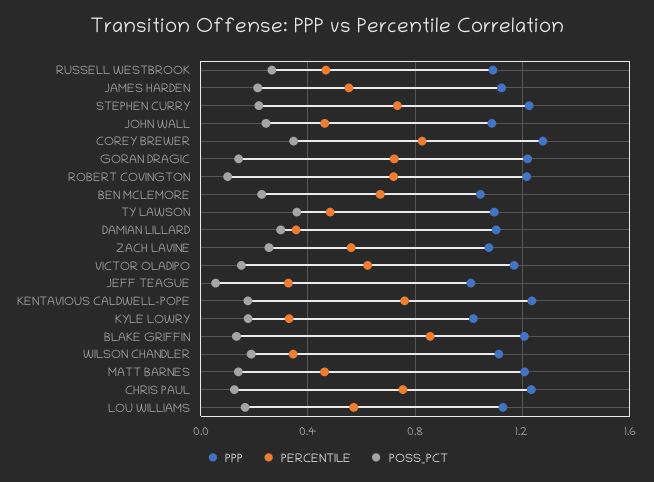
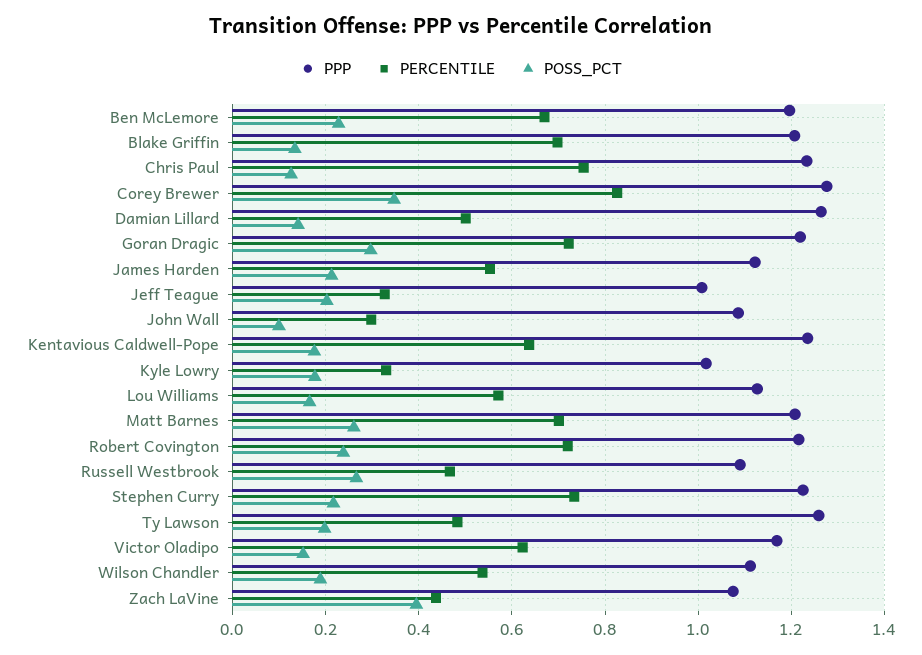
PERCENTILE, JOHN WALL: 0.45 -> 0.3
POSS_PCT, JOHN WALL: 0.25 -> 0.1
POSS_PCT, GORAN DRAGIC: 0.15 -> 0.3
POSS_PCT, ROBERT COVINGTON: 0.1 -> 0.24
PPP, BEN MCLEMORE: 1.05 -> 1.2
PPP, TY LAWSON: 1.1 -> 1.26
POSS_PCT, TY LAWSON: 0.35 -> 0.2
PPP, DAMIAN LILLARD: 1.1 -> 1.26
PERCENTILE, DAMIAN LILLARD: 0.35 -> 0.5
POSS_PCT, DAMIAN LILLARD: 0.3 -> 0.14
PERCENTILE, ZACH LAVINE: 0.55 -> 0.44
POSS_PCT, ZACH LAVINE: 0.25 -> 0.4
POSS_PCT, JEFF TEAGUE: 0.05 -> 0.2
PERCENTILE, KENTAVIOUS CALDWELL-POPE: 0.75 -> 0.64
PERCENTILE, BLAKE GRIFFIN: 0.85 -> 0.7
PERCENTILE, WILSON CHANDLER: 0.35 -> 0.54
PERCENTILE, MATT BARNES: 0.45 -> 0.7
POSS_PCT, MATT BARNES: 0.15 -> 0.26

